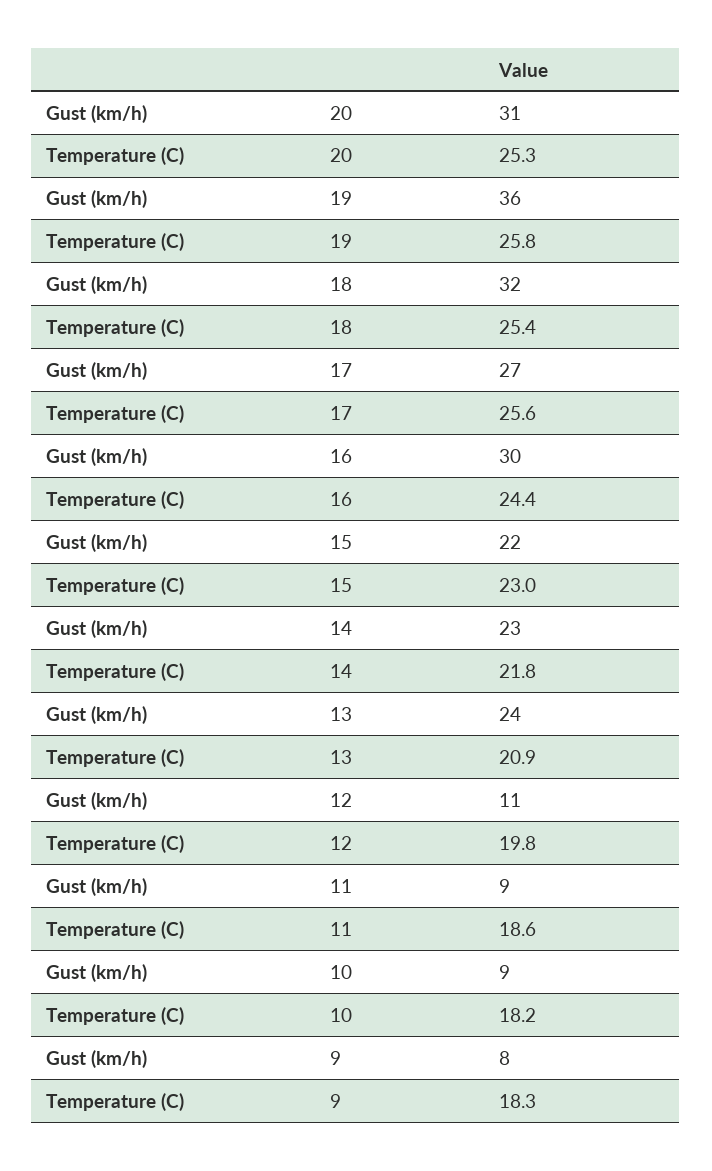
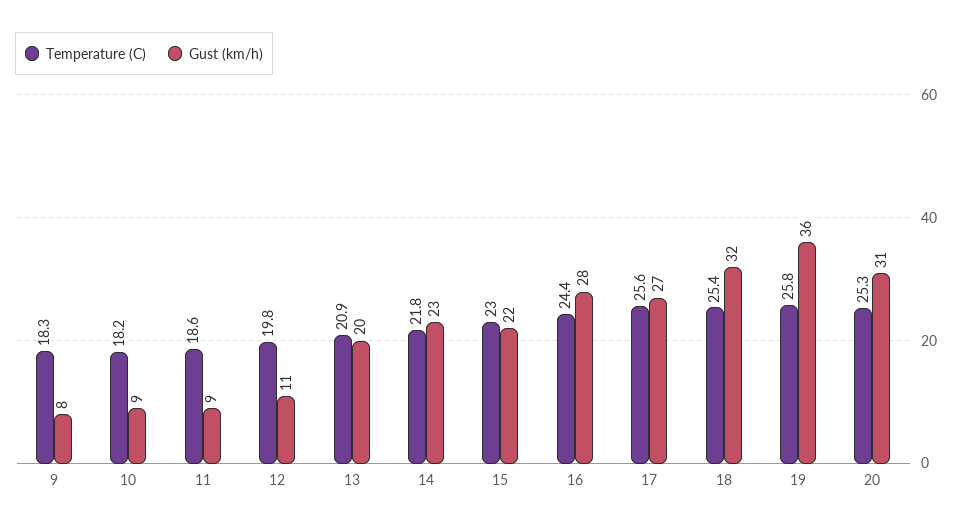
Gust (km/h), 16: 30 -> 28
Gust (km/h), 13: 24 -> 20

